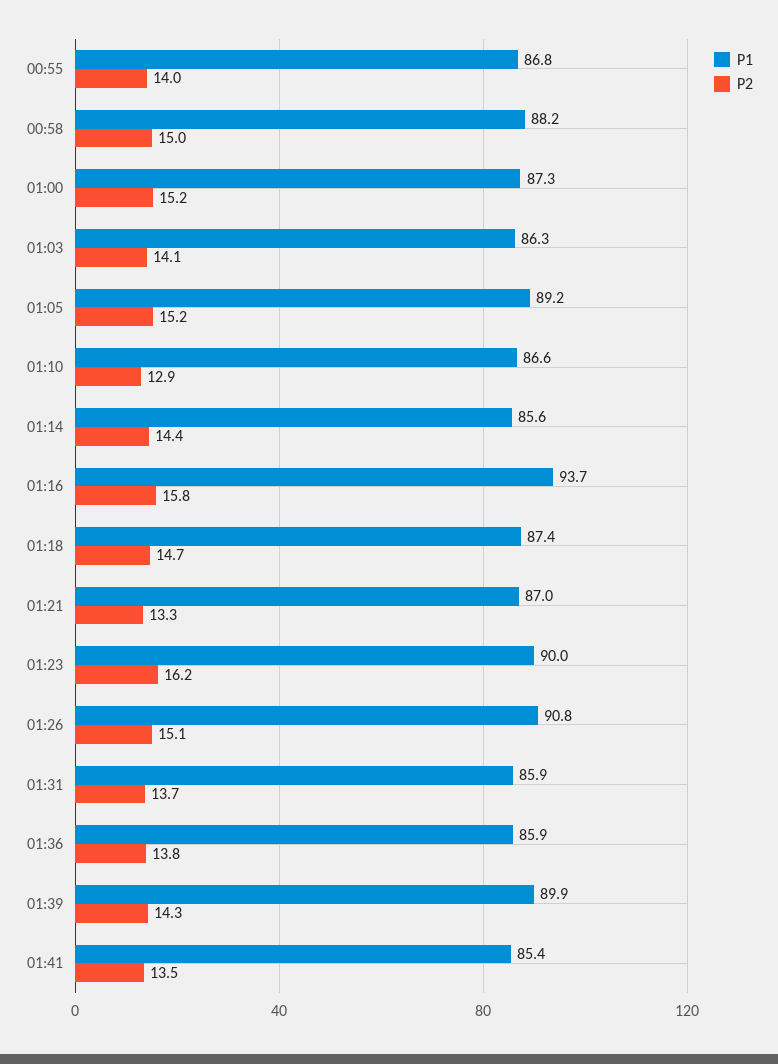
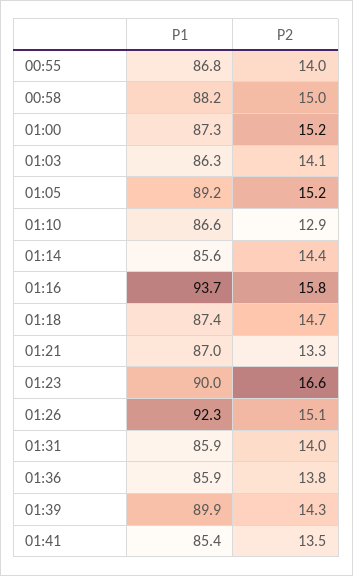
P2, 01:23: 16.2 -> 16.6
P1, 01:26: 90.8 -> 92.3
P2, 01:31: 13.7 -> 14

